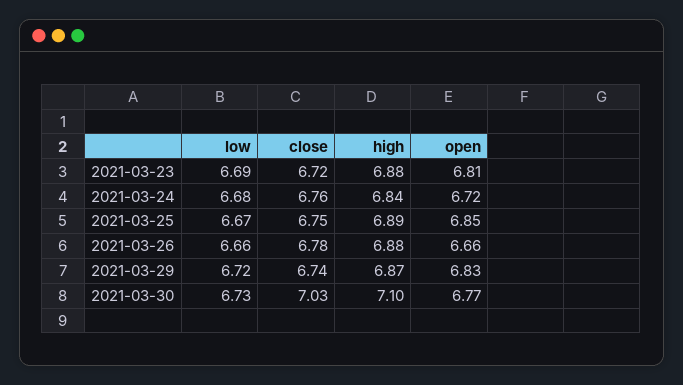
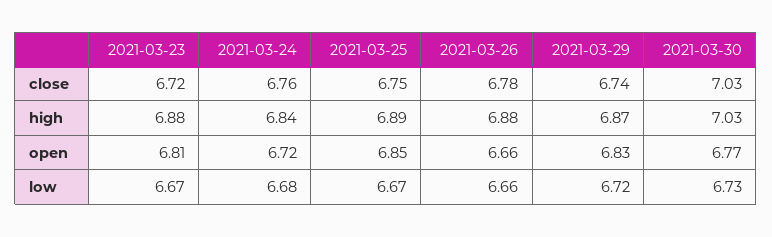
low, 2021-03-23: 6.69 -> 6.67
high, 2021-03-30: 7.1 -> 7.03

